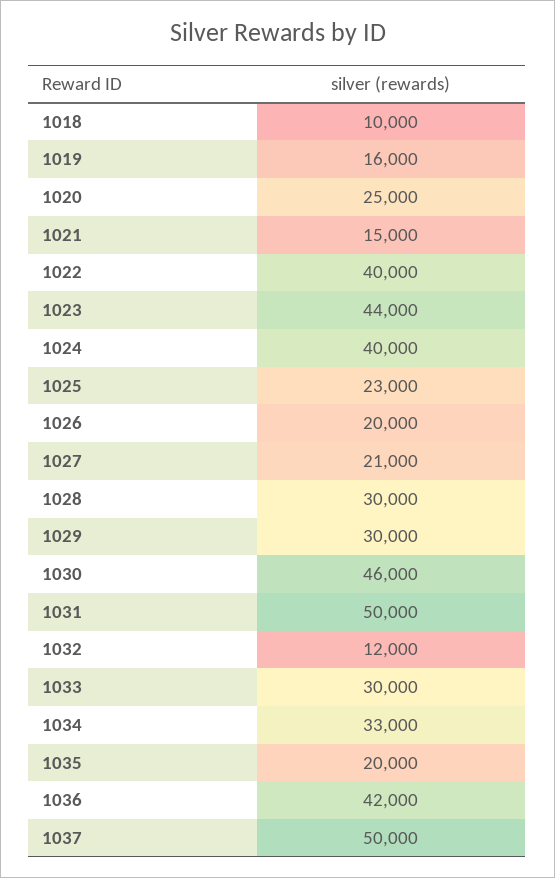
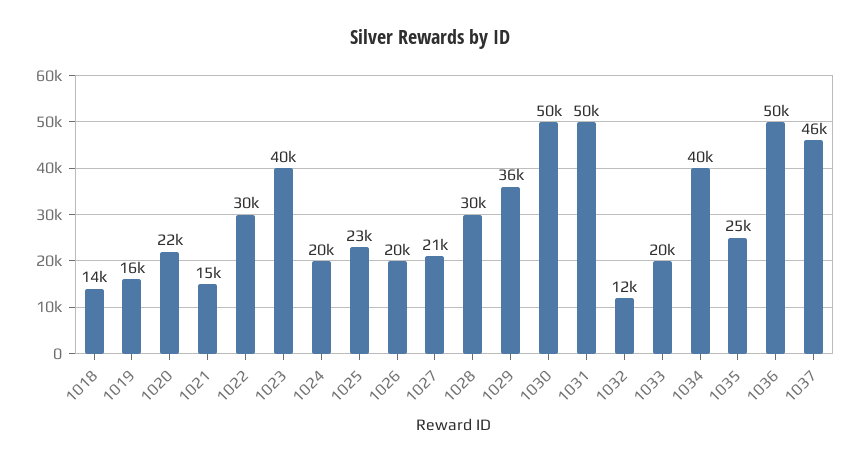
1018: 10000 -> 14000
1020: 25000 -> 22000
1022: 40000 -> 30000
1023: 44000 -> 40000
1024: 40000 -> 20000
1029: 30000 -> 36000
1030: 46000 -> 50000
1033: 30000 -> 20000
1034: 33000 -> 40000
1035: 20000 -> 25000
1036: 42000 -> 50000
1037: 50000 -> 46000

